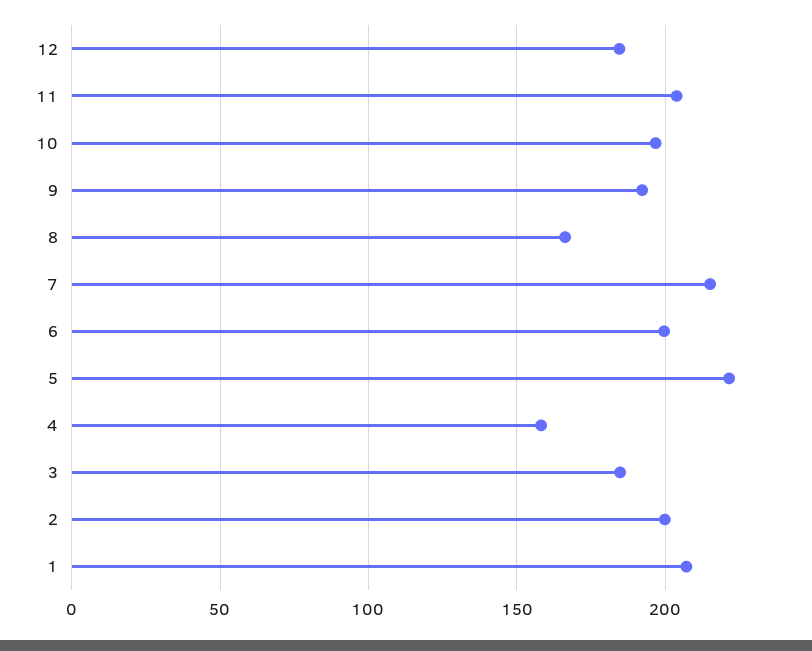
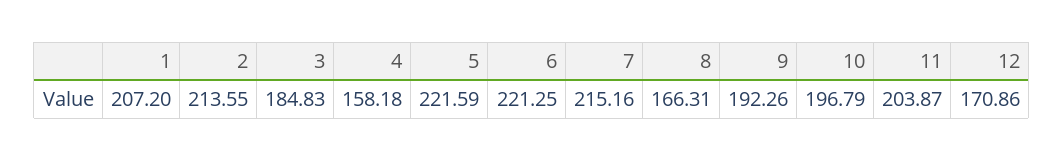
12: 185 -> 170.86
6: 200 -> 221.25
2: 200 -> 213.55

